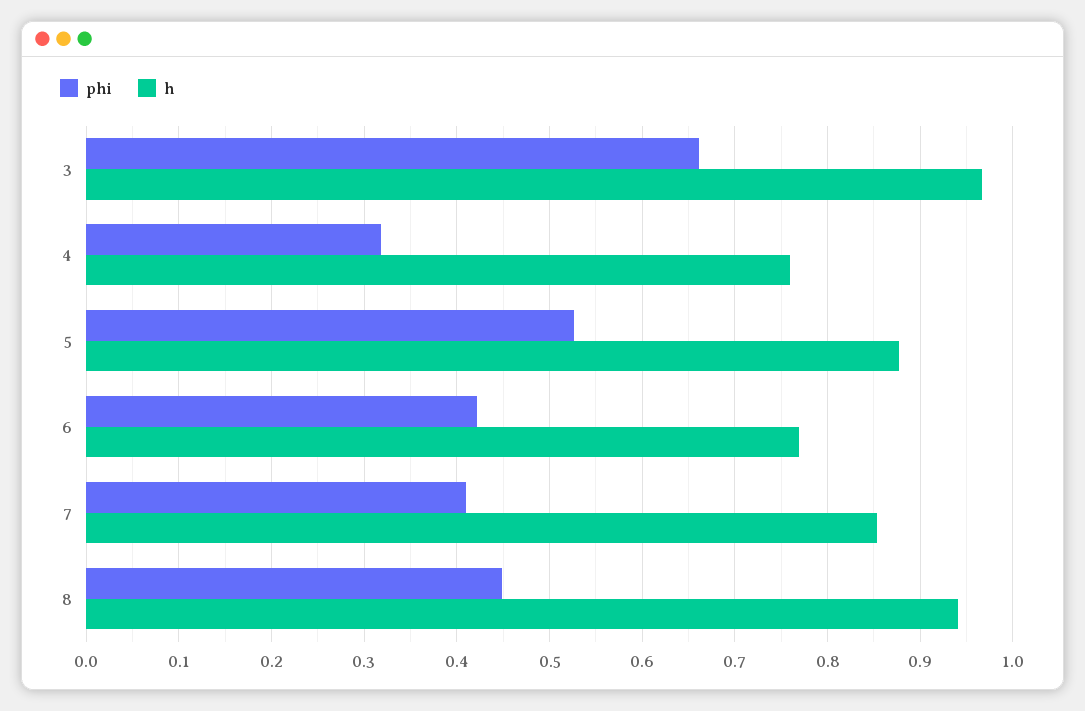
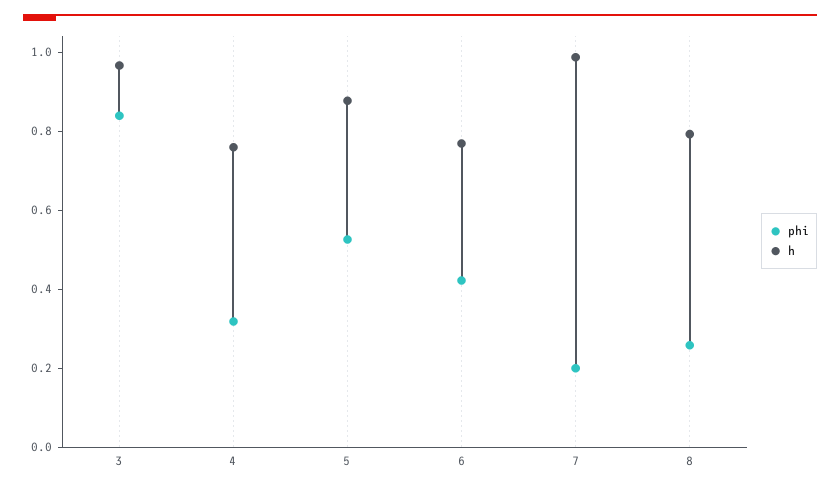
phi, 3: 0.66 -> 0.85
phi, 7: 0.41 -> 0.2
h, 7: 0.85 -> 1
phi, 8: 0.45 -> 0.25
h, 8: 0.94 -> 0.8

